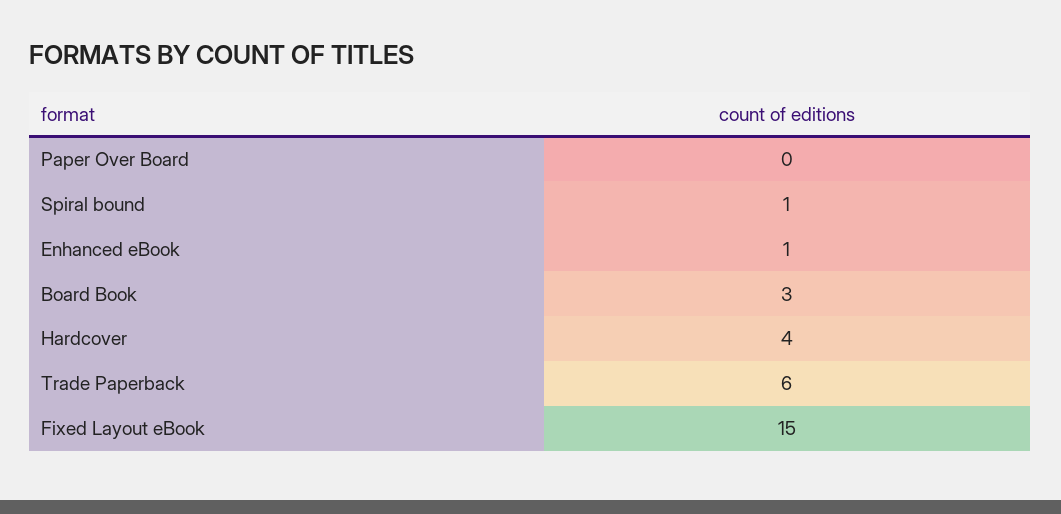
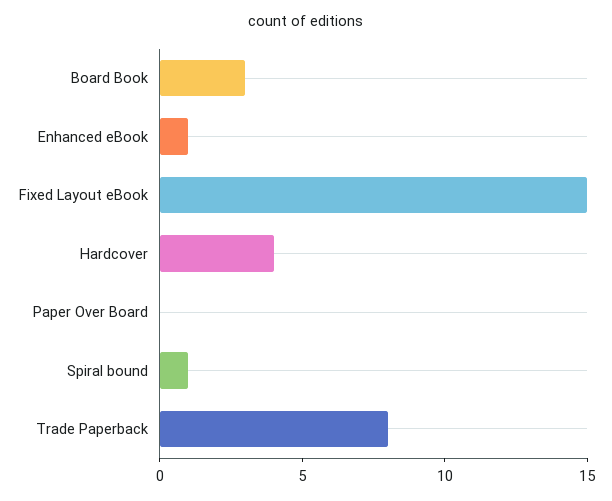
Trade Paperback: 6 -> 8

